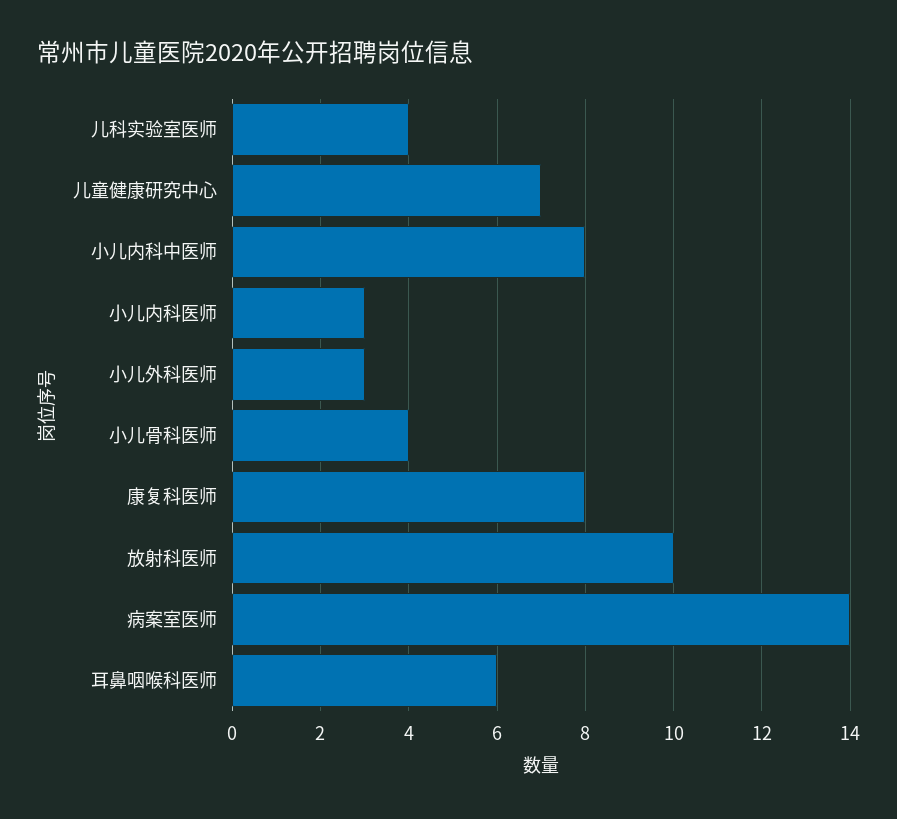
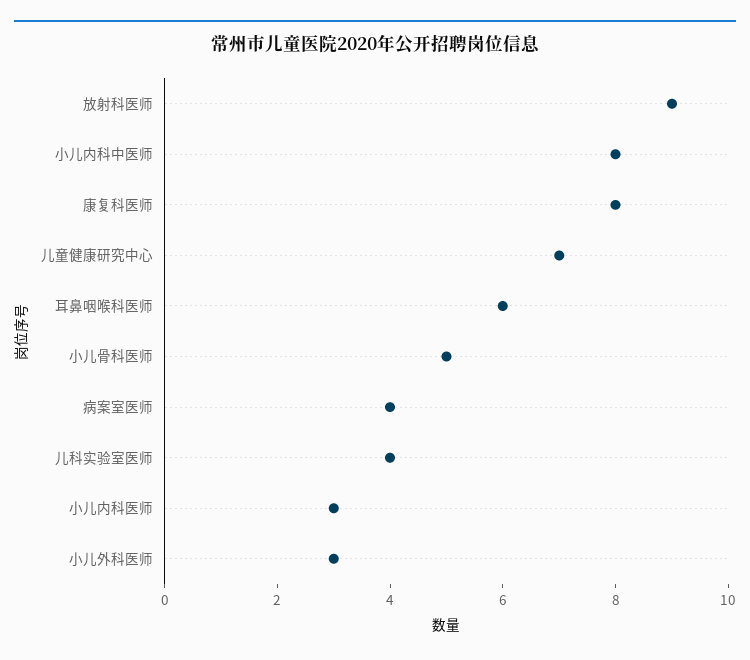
小儿骨科医师: 4 -> 5
放射科医师: 10 -> 9
病案室医师: 14 -> 4

